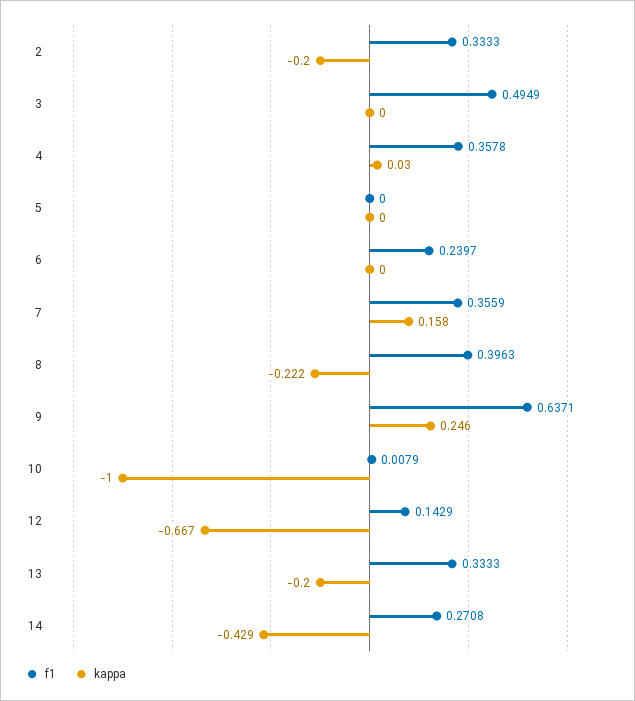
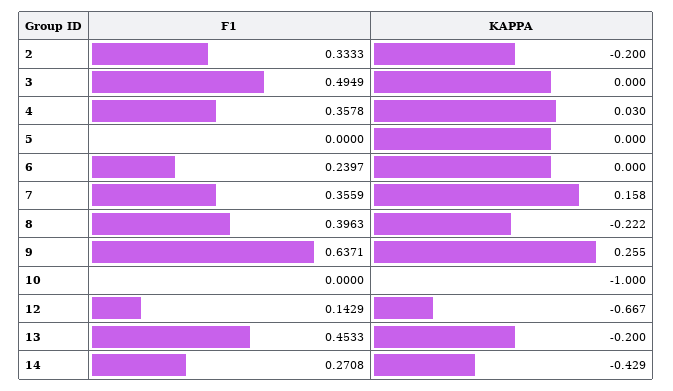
kappa, 9: 0.246 -> 0.255
f1, 10: 0.0079 -> 0
f1, 13: 0.3333 -> 0.4533

